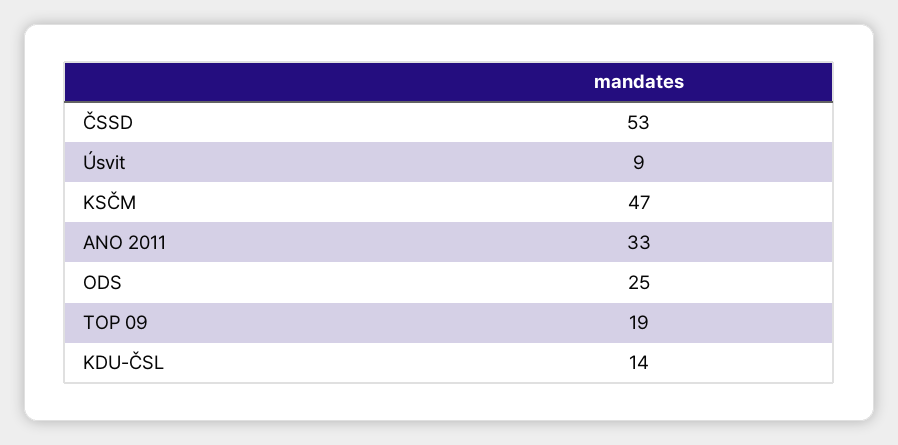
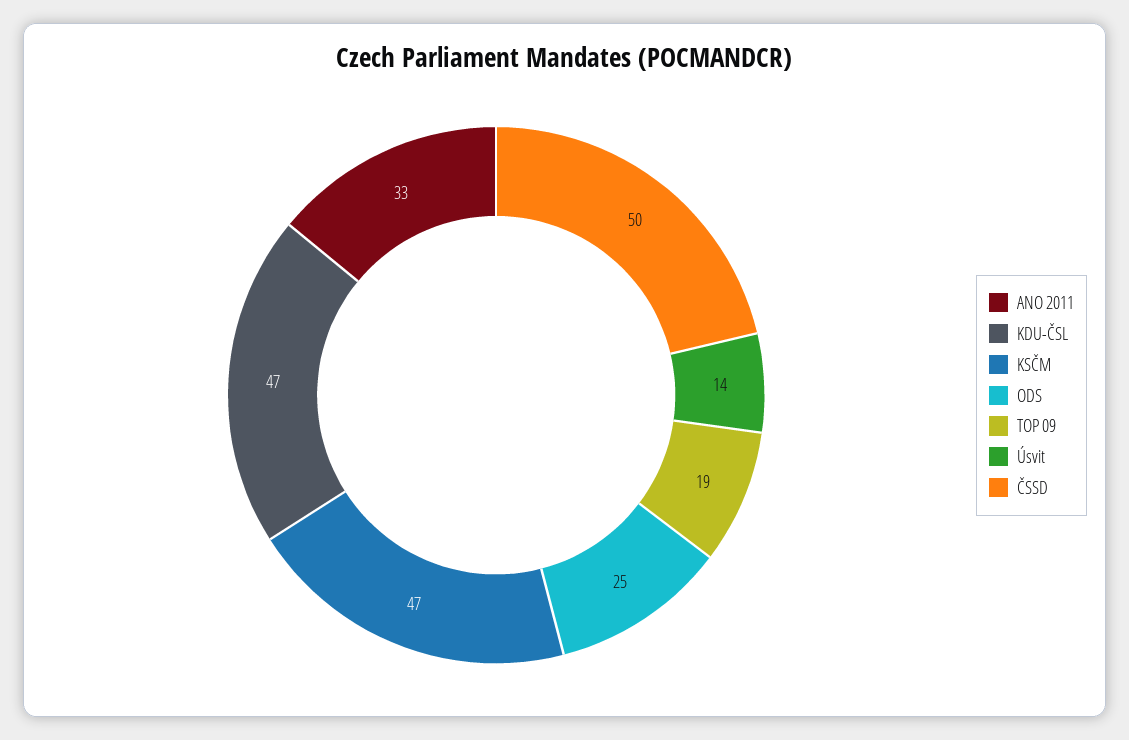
ČSSD: 53 -> 50
Úsvit: 9 -> 14
KDU-ČSL: 14 -> 47

